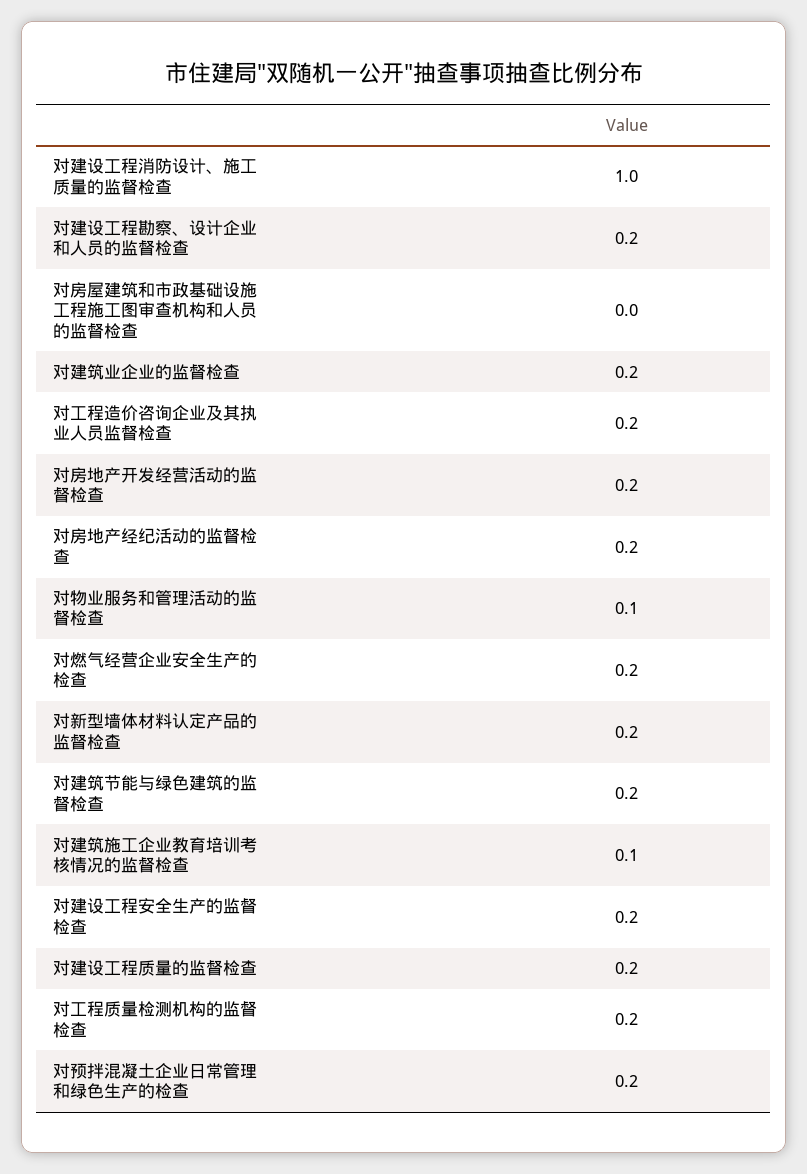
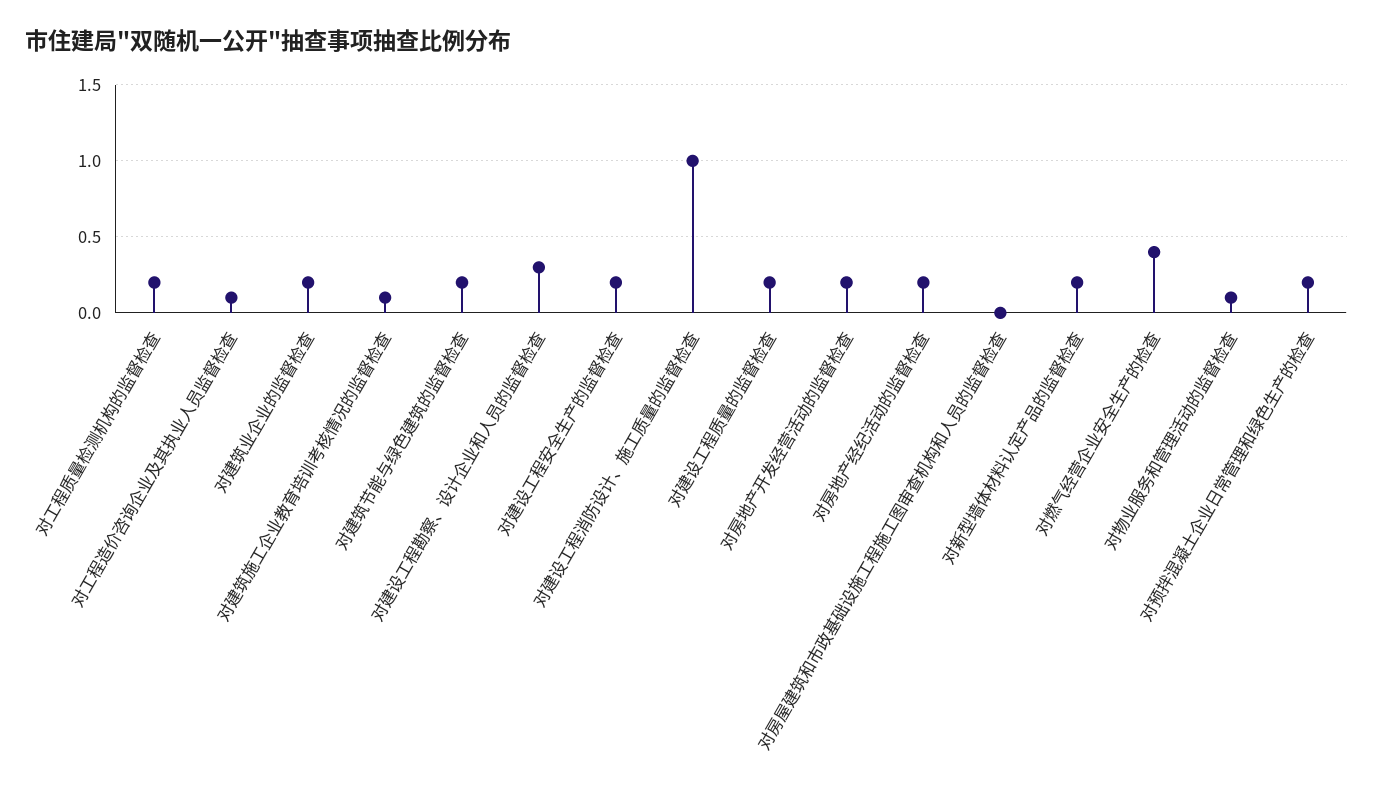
对建设工程勘察、设计企业和人员的监督检查: 0.2 -> 0.3
对工程造价咨询企业及其执业人员监督检查: 0.2 -> 0.1
对燃气经营企业安全生产的检查: 0.2 -> 0.4

